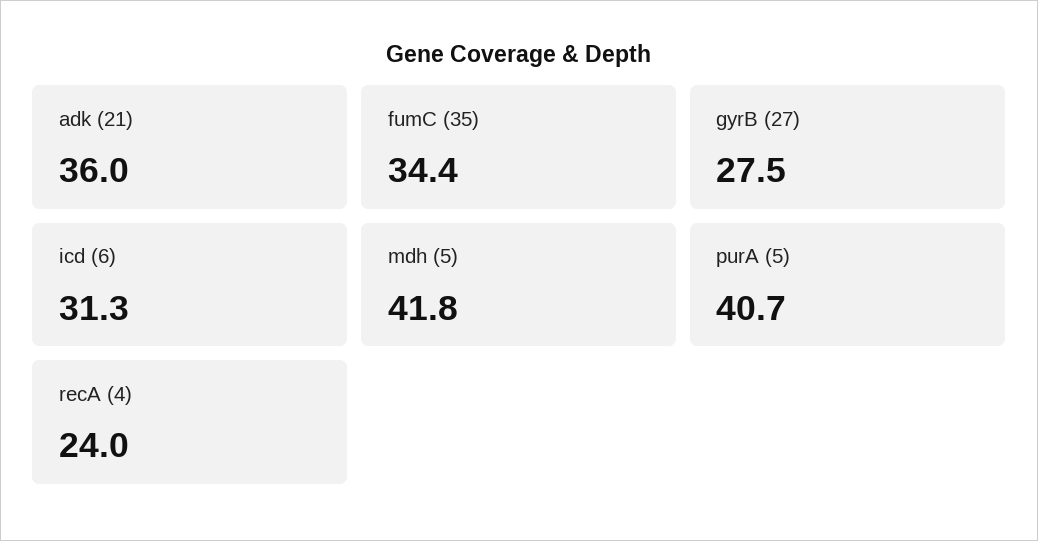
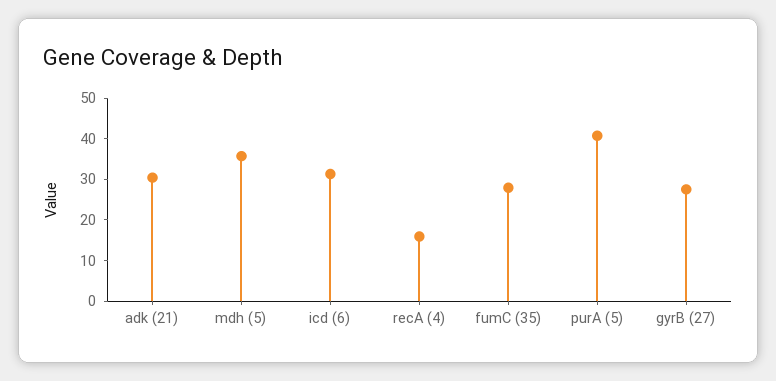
adk (21): 36 -> 30
fumC (35): 34.4 -> 28
mdh (5): 41.8 -> 36
recA (4): 24 -> 16

